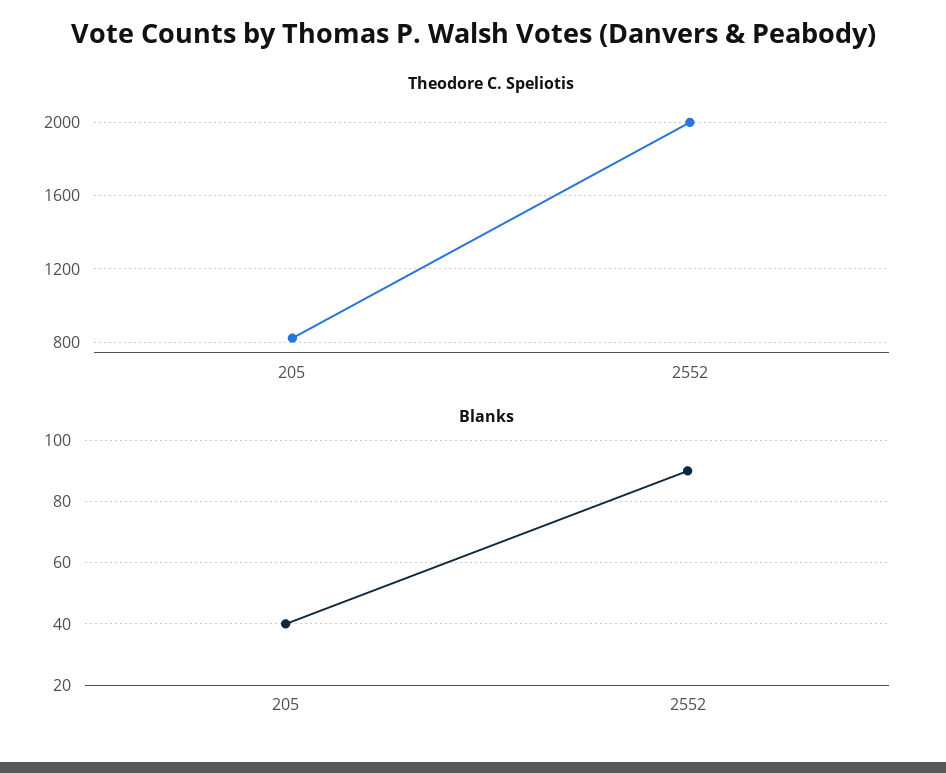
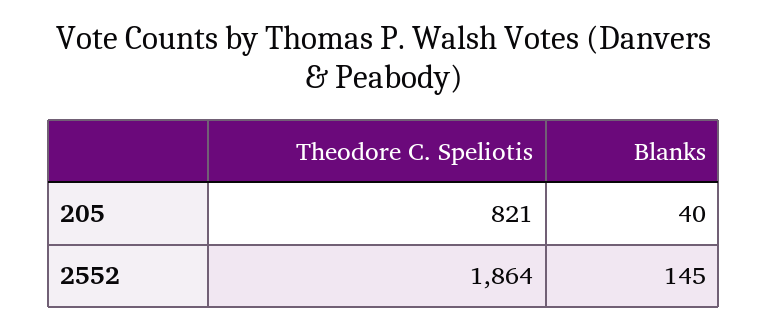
Theodore C. Speliotis, 2552: 2000 -> 1864
Blanks, 2552: 90 -> 145

